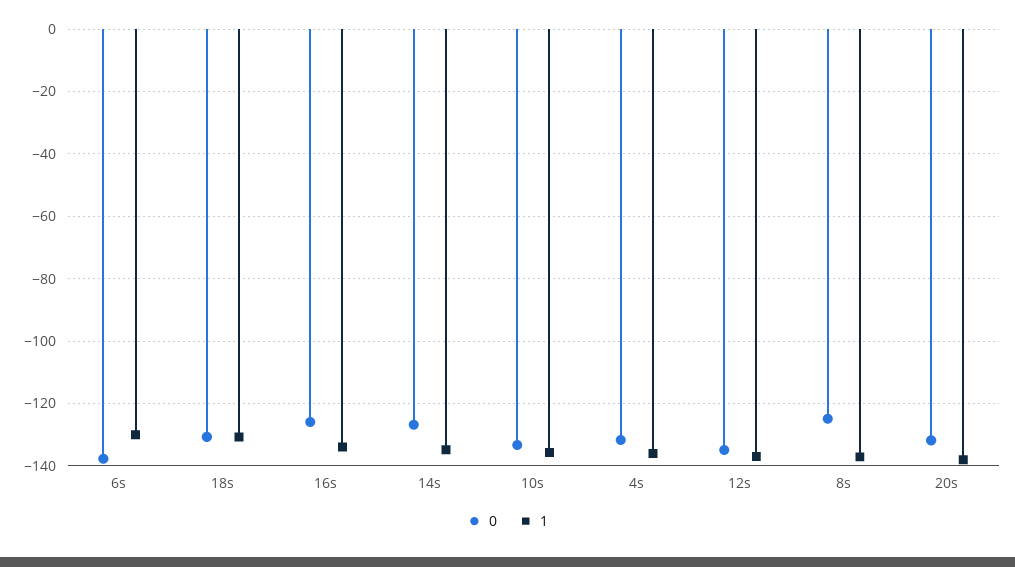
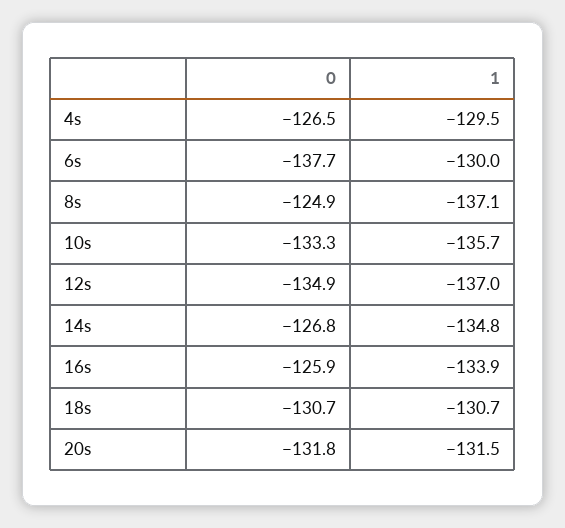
0, 4s: -132 -> -126.5
1, 4s: -136 -> -129.5
1, 20s: -138 -> -131.5

